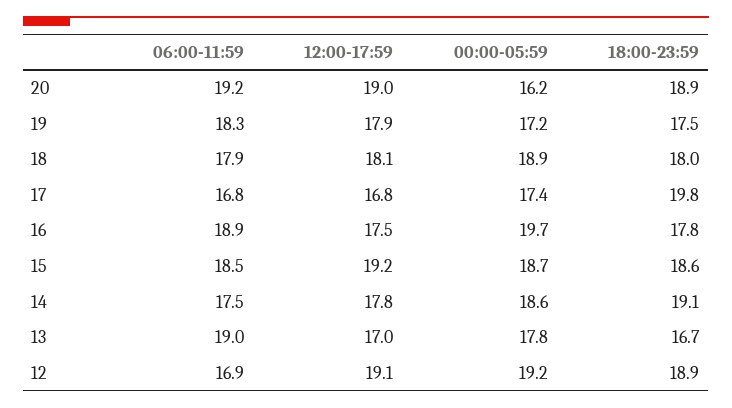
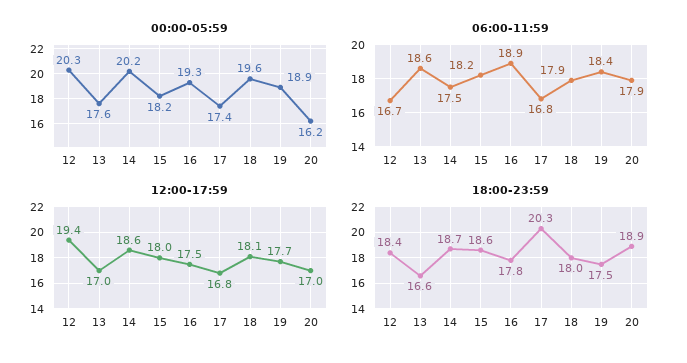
06:00-11:59, 20: 19.2 -> 17.9
12:00-17:59, 20: 19 -> 17
06:00-11:59, 19: 18.3 -> 18.4
12:00-17:59, 19: 17.9 -> 17.7
00:00-05:59, 19: 17.2 -> 18.9
00:00-05:59, 18: 18.9 -> 19.6
18:00-23:59, 17: 19.8 -> 20.3
00:00-05:59, 16: 19.7 -> 19.3
06:00-11:59, 15: 18.5 -> 18.2
12:00-17:59, 15: 19.2 -> 18
00:00-05:59, 15: 18.7 -> 18.2
12:00-17:59, 14: 17.8 -> 18.6
00:00-05:59, 14: 18.6 -> 20.2
18:00-23:59, 14: 19.1 -> 18.7
06:00-11:59, 13: 19 -> 18.6
00:00-05:59, 13: 17.8 -> 17.6
18:00-23:59, 13: 16.7 -> 16.6
06:00-11:59, 12: 16.9 -> 16.7
12:00-17:59, 12: 19.1 -> 19.4
00:00-05:59, 12: 19.2 -> 20.3
18:00-23:59, 12: 18.9 -> 18.4

